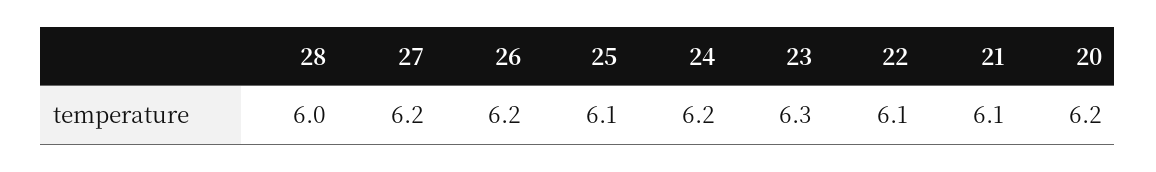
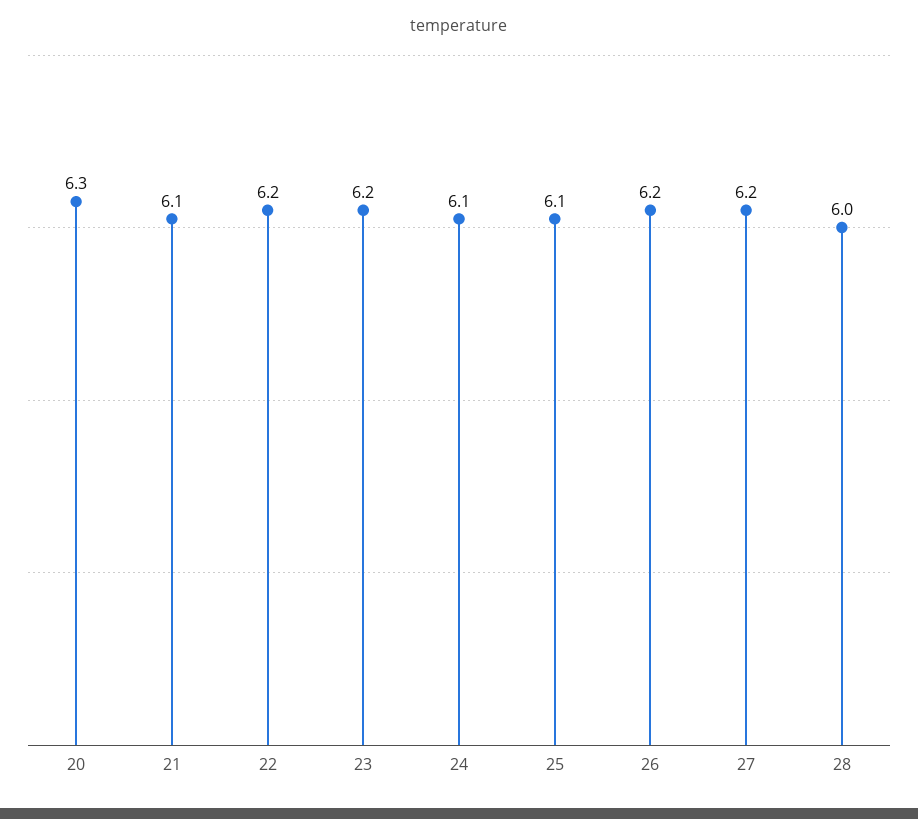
24: 6.2 -> 6.1
23: 6.3 -> 6.2
22: 6.1 -> 6.2
20: 6.2 -> 6.3

